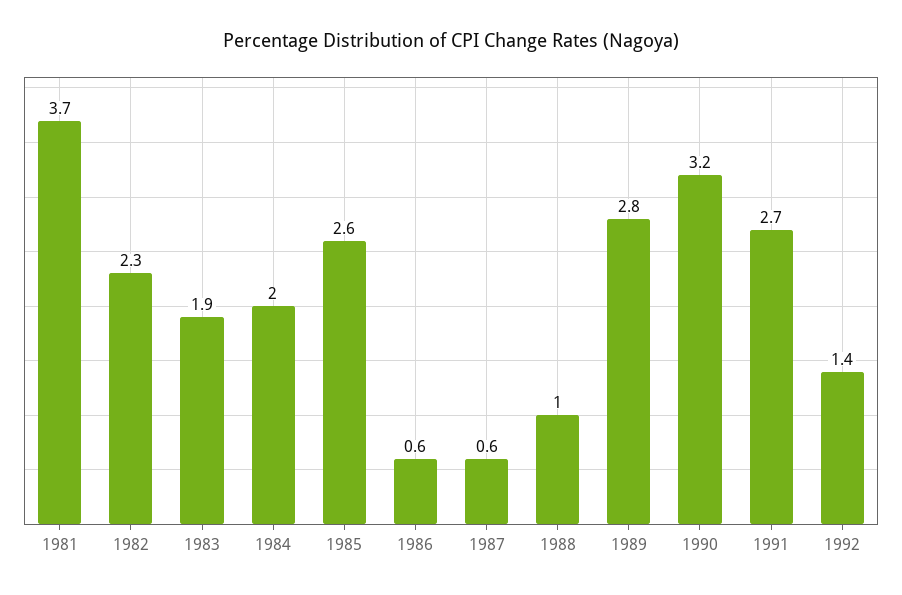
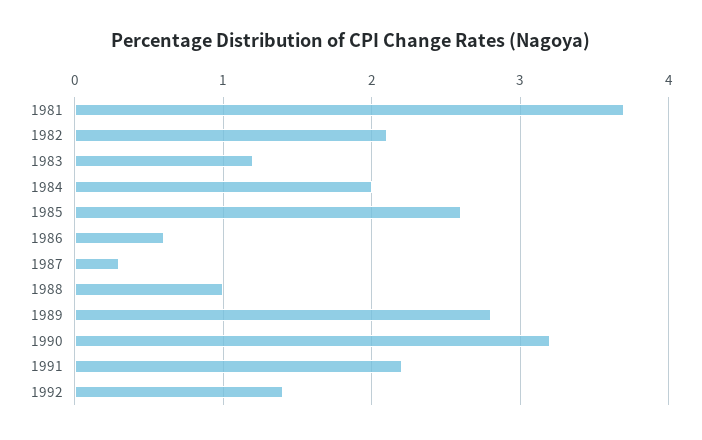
1982: 2.3 -> 2.1
1983: 1.9 -> 1.2
1987: 0.6 -> 0.3
1991: 2.7 -> 2.2

